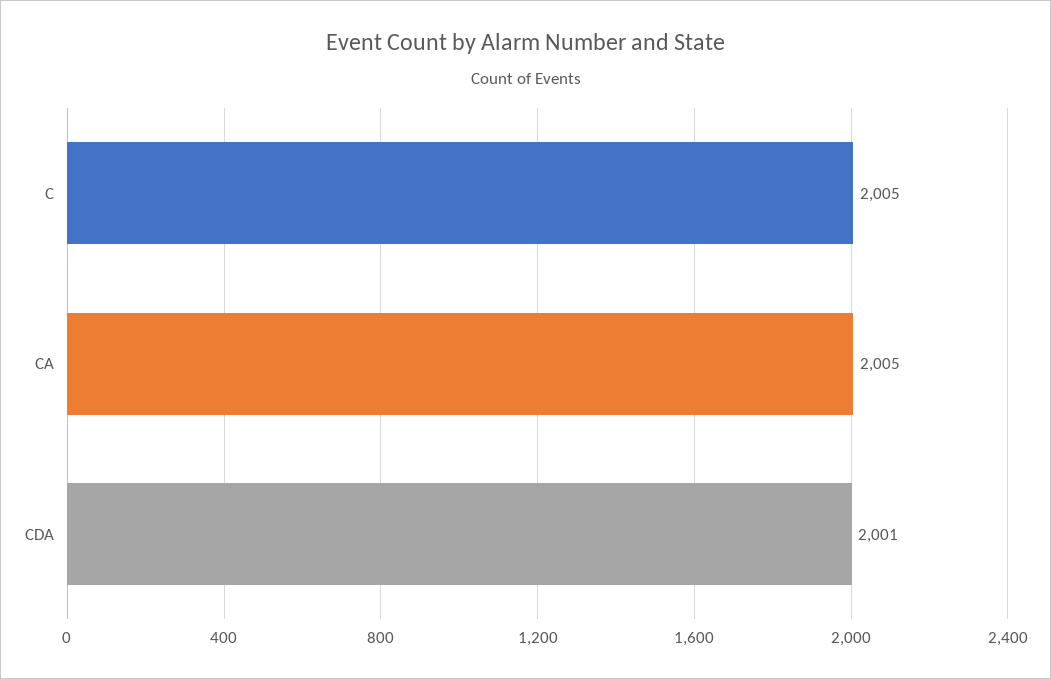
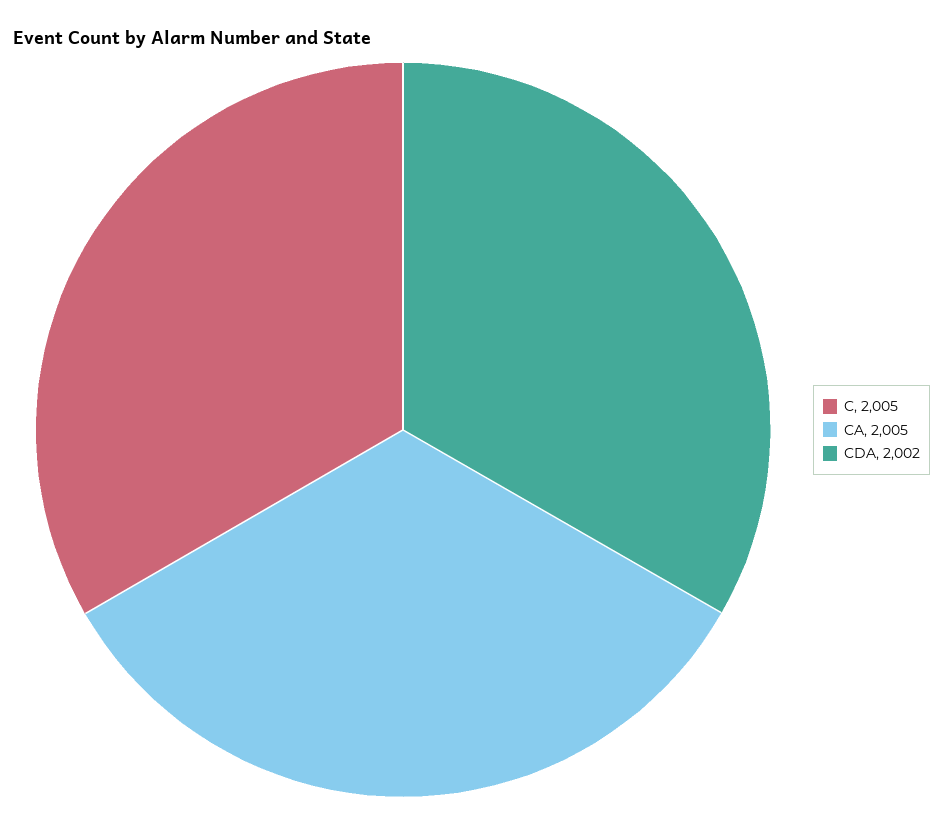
CDA: 2001 -> 2002

